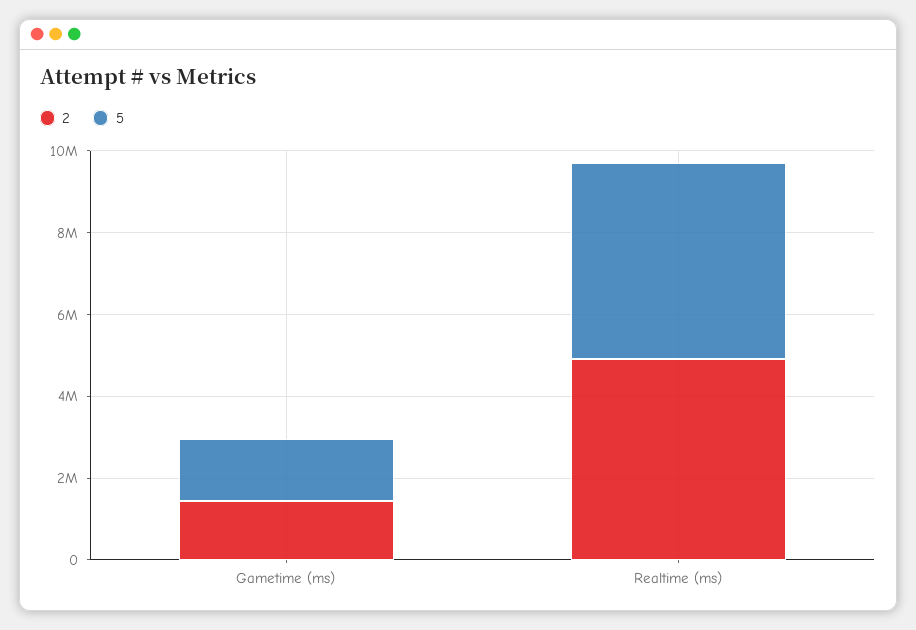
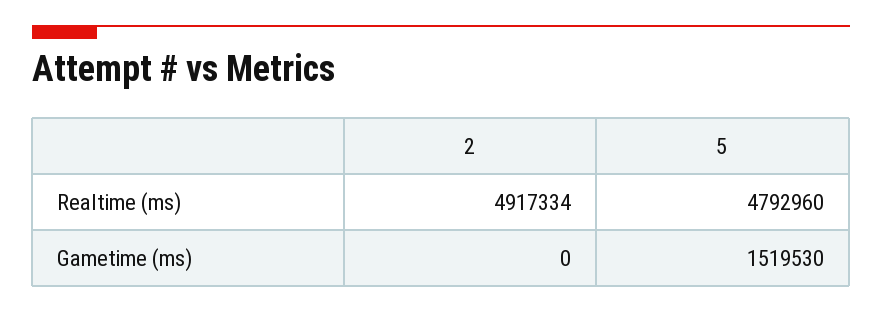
2, Gametime (ms): 1500000 -> 0

